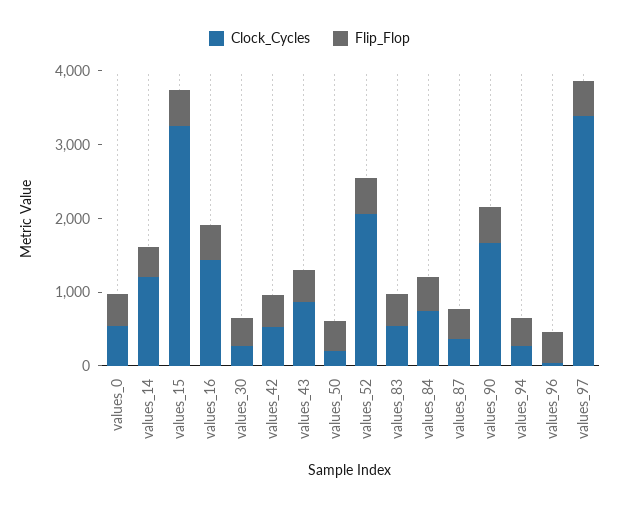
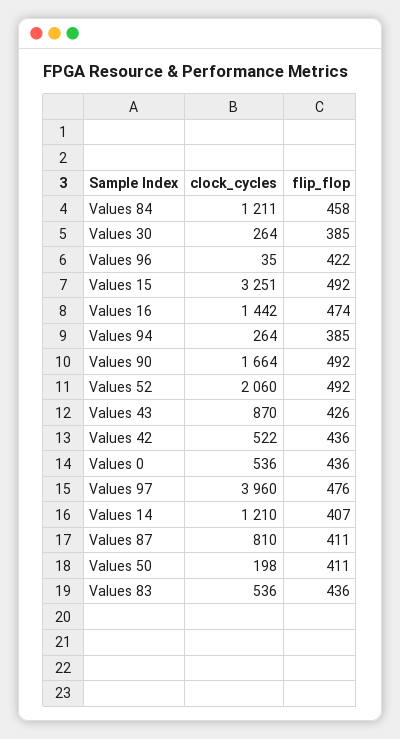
Clock_Cycles, values_84: 800 -> 1211
Clock_Cycles, values_87: 400 -> 810
Clock_Cycles, values_97: 3400 -> 3960

